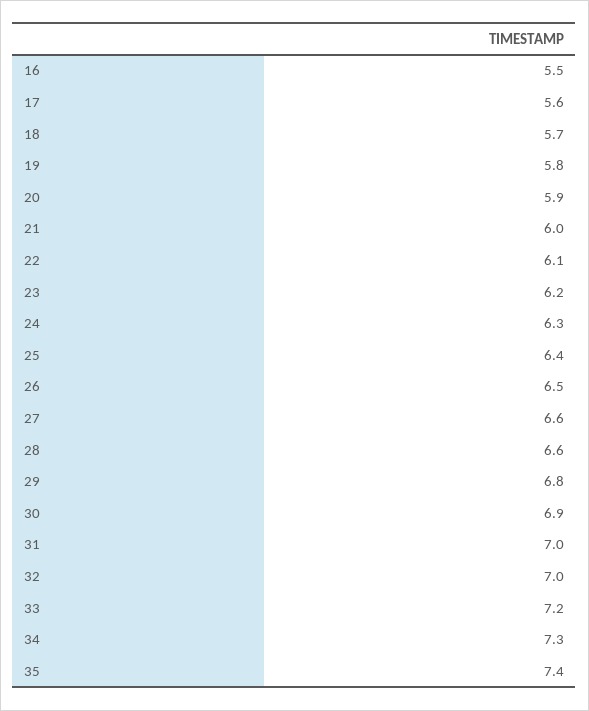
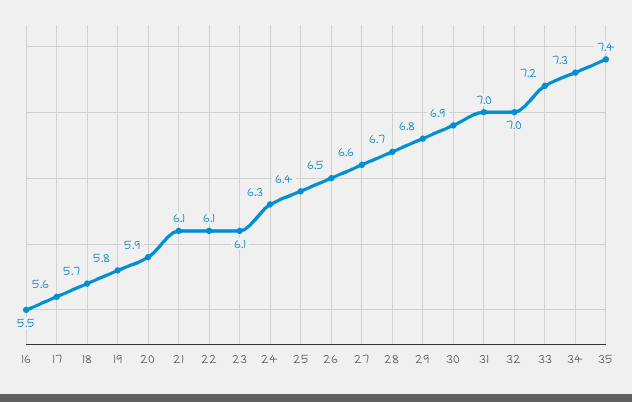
21: 6 -> 6.1
23: 6.2 -> 6.1
28: 6.6 -> 6.7

